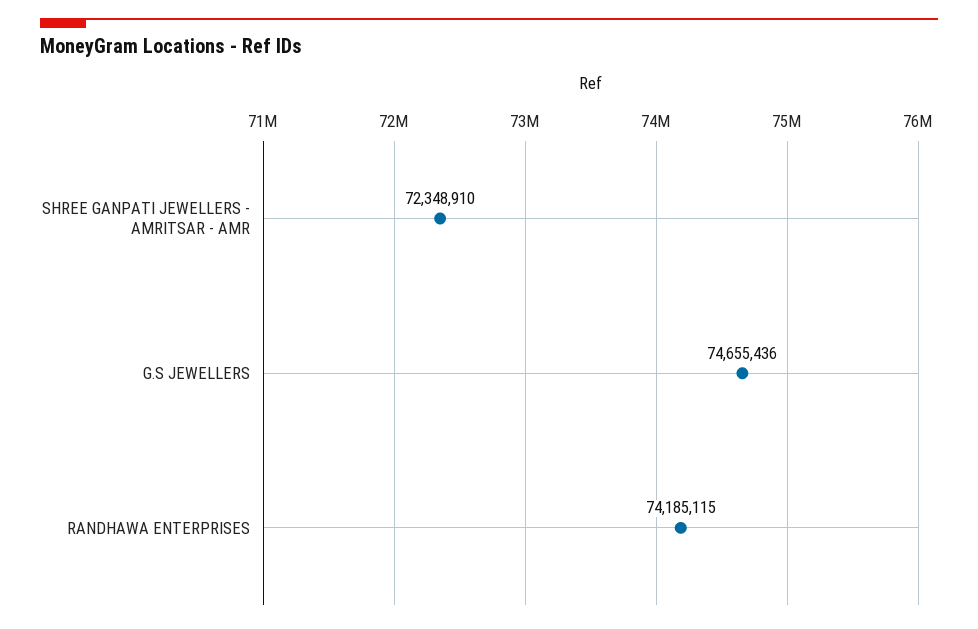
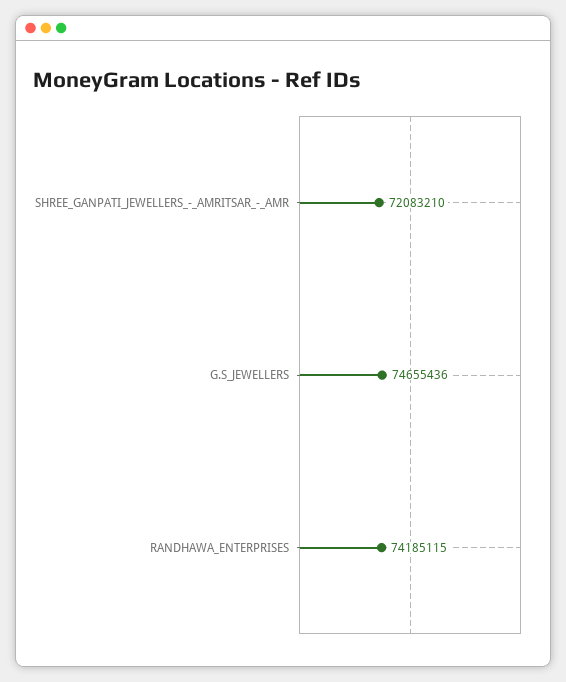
SHREE GANPATI JEWELLERS - AMRITSAR - AMR: 72348910 -> 72083210

